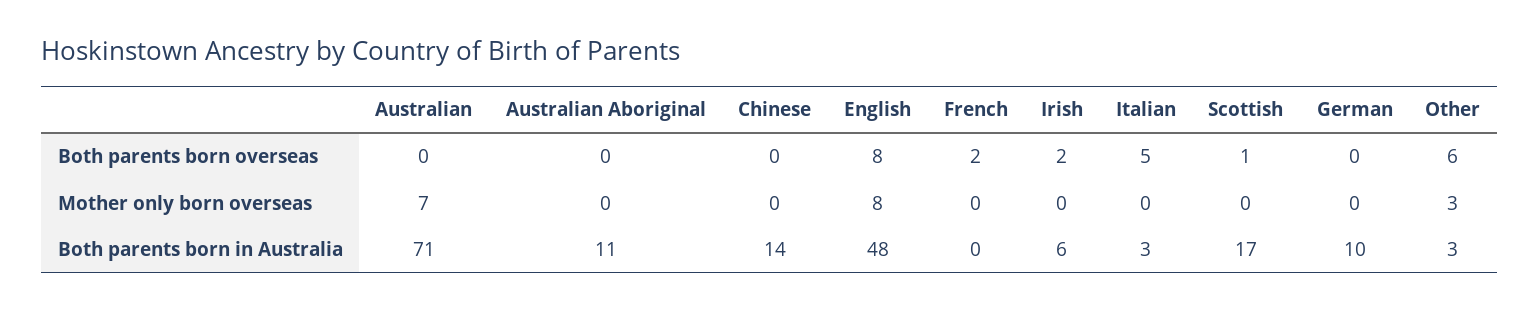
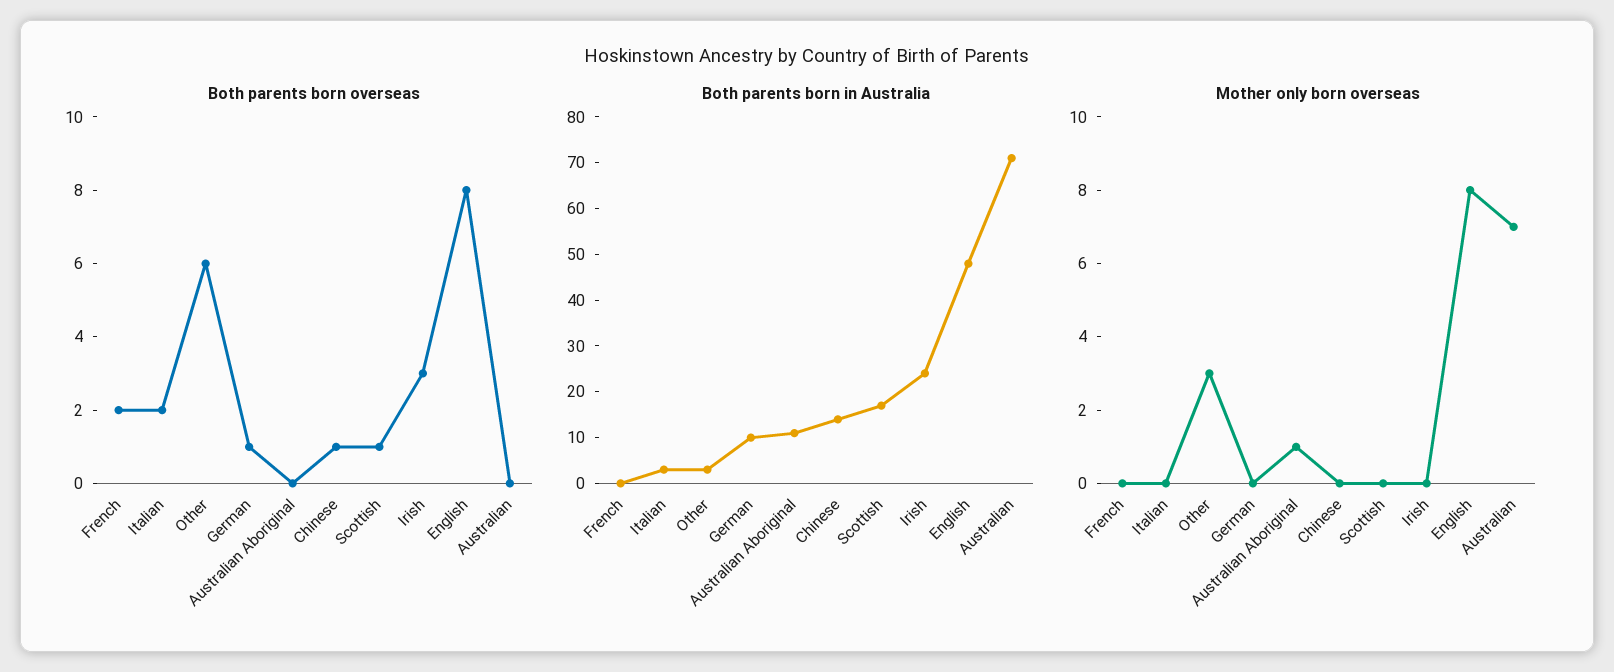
Both parents born overseas, Chinese: 0 -> 1
Both parents born overseas, Irish: 2 -> 3
Both parents born overseas, Italian: 5 -> 2
Both parents born overseas, German: 0 -> 1
Mother only born overseas, Australian Aboriginal: 0 -> 1
Both parents born in Australia, Irish: 6 -> 25

